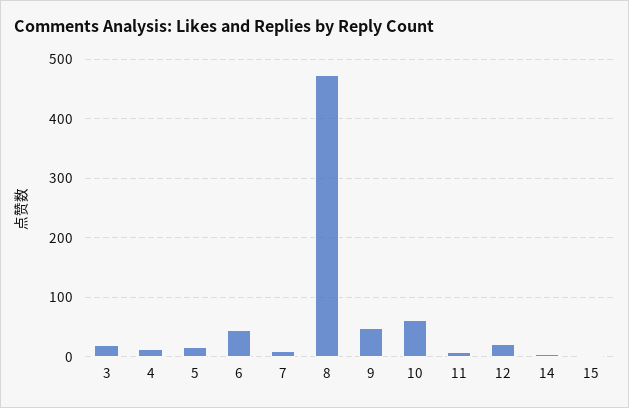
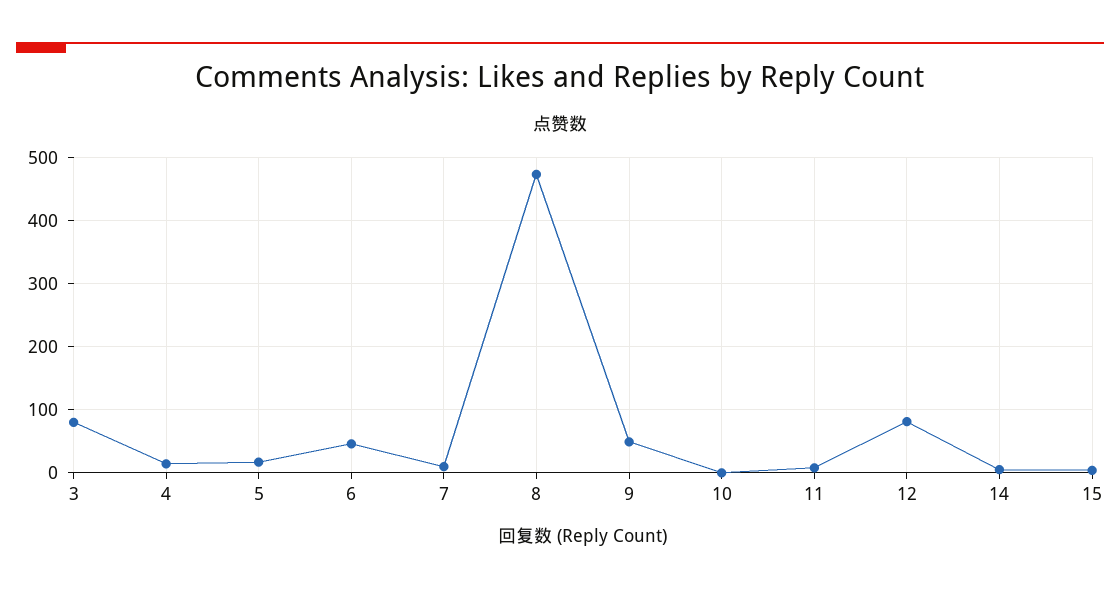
3: 20 -> 80
10: 60 -> 0
12: 20 -> 80

